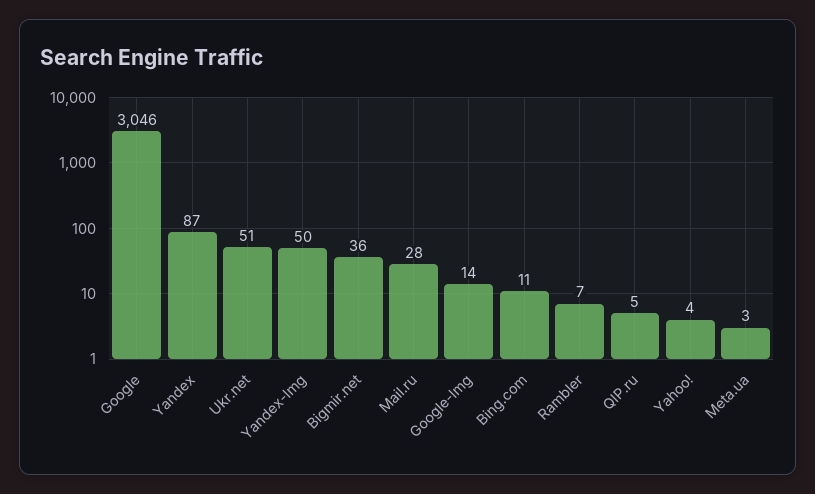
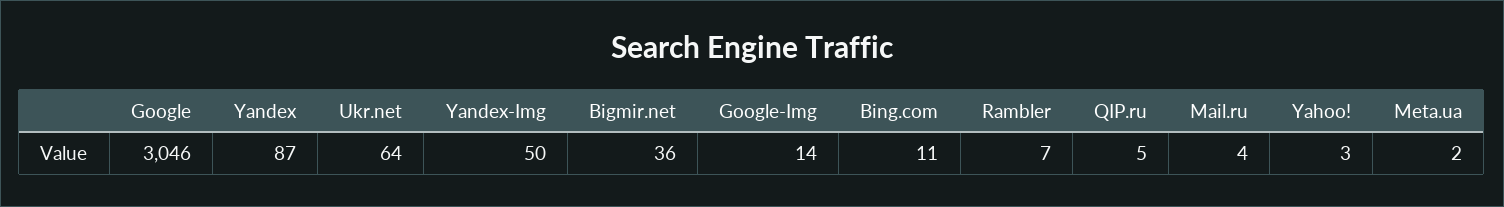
Ukr.net: 51 -> 64
Mail.ru: 28 -> 4
Yahoo!: 4 -> 3
Meta.ua: 3 -> 2

